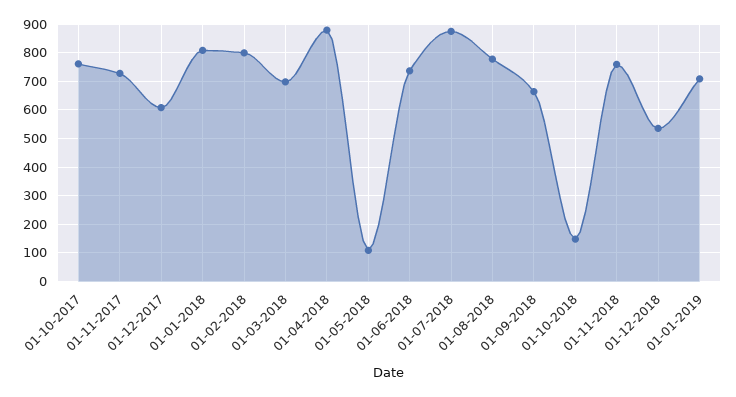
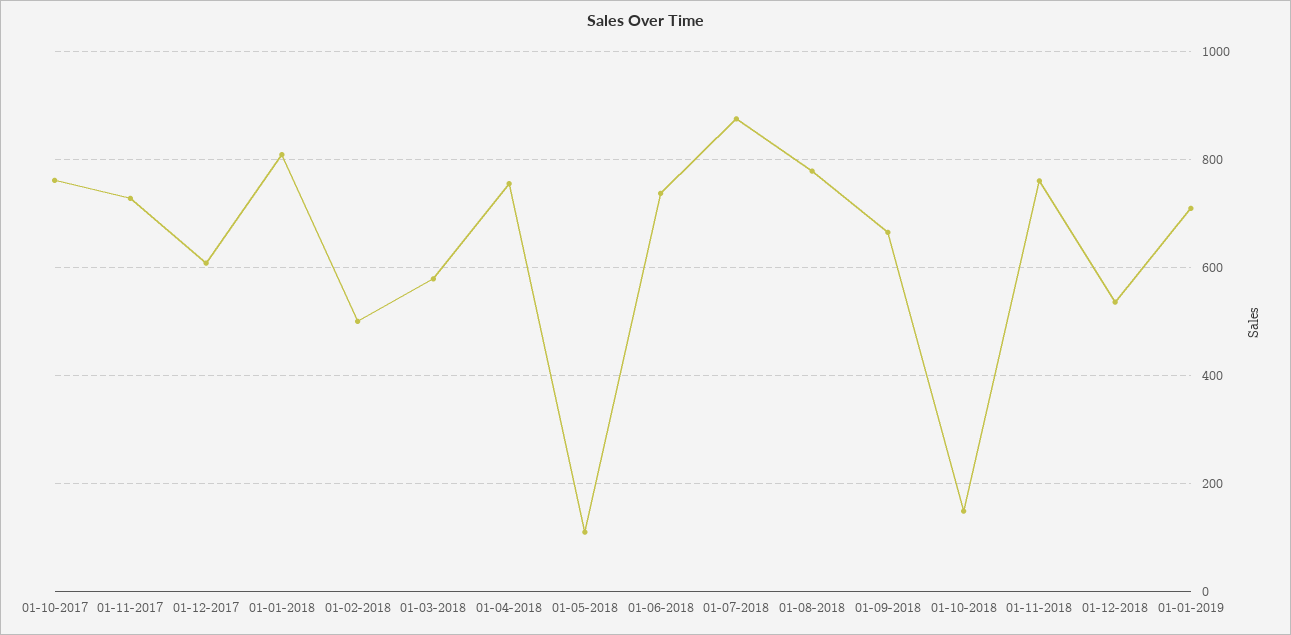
01-02-2018: 800 -> 500
01-03-2018: 700 -> 580
01-04-2018: 875 -> 760

